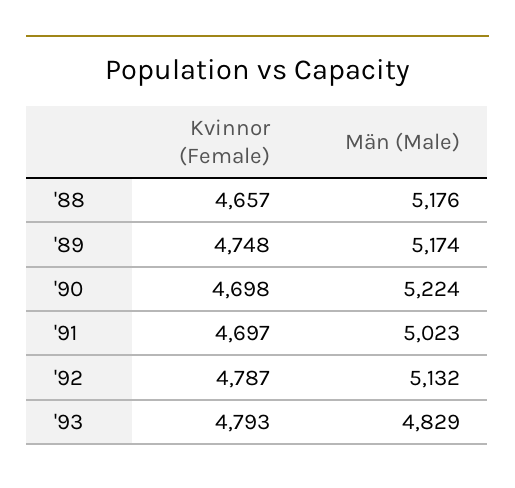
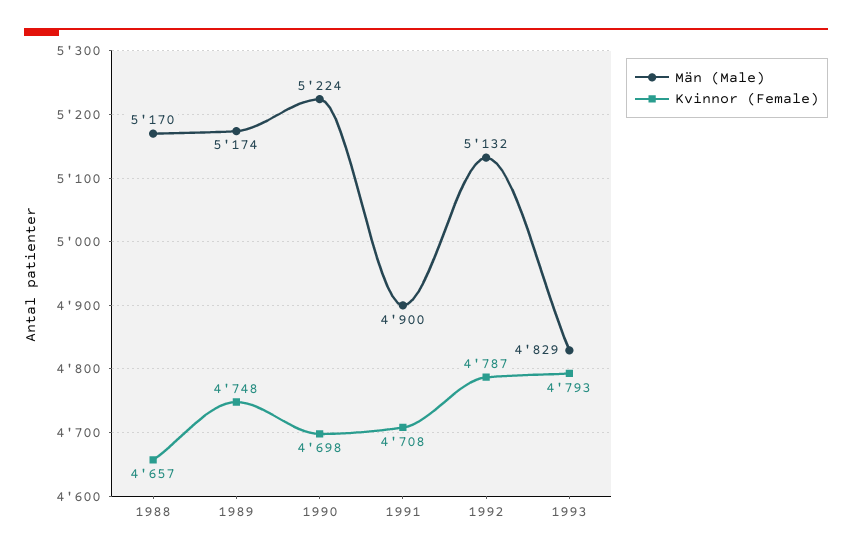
Män (Male), '88: 5176 -> 5170
Kvinnor (Female), '91: 4697 -> 4708
Män (Male), '91: 5023 -> 4900

